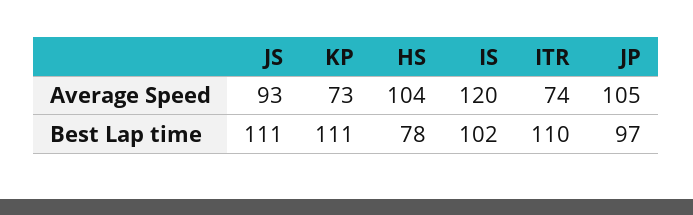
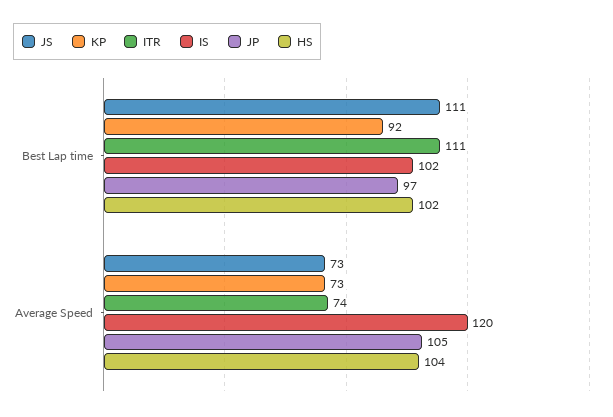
JS, Average Speed: 93 -> 73
KP, Best Lap time: 111 -> 92
HS, Best Lap time: 78 -> 102
ITR, Best Lap time: 110 -> 111

